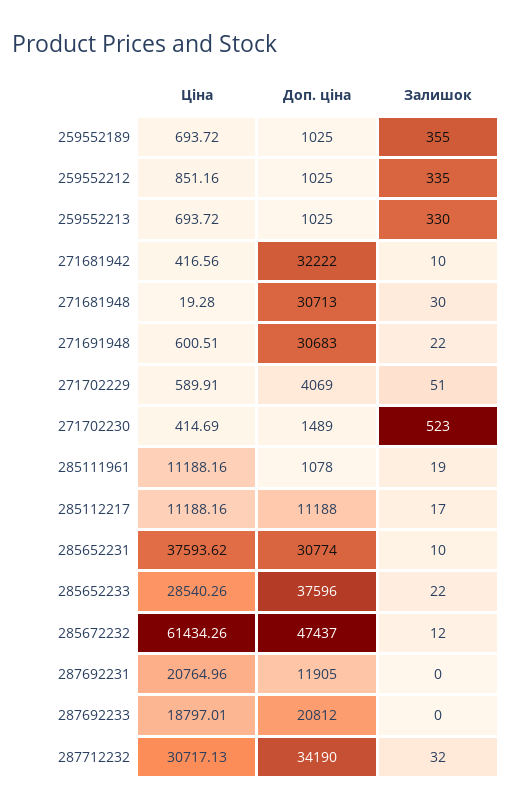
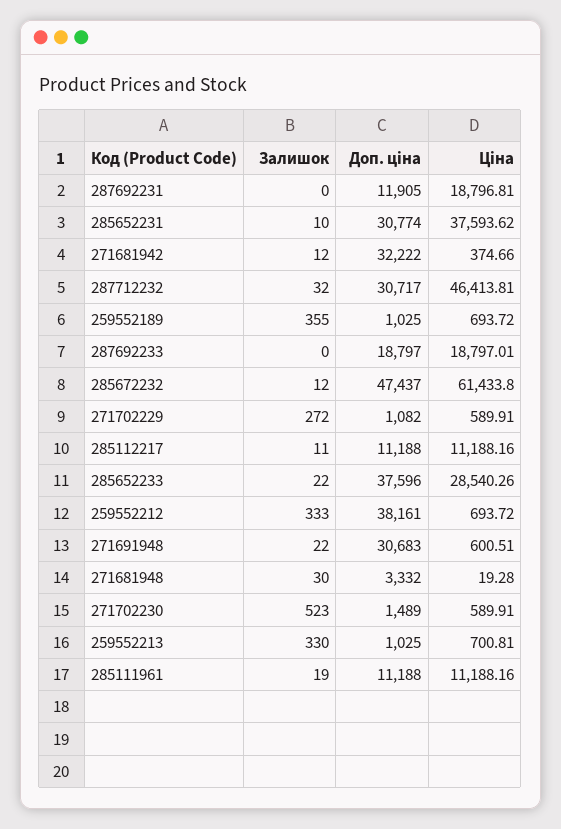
Ціна, 259552212: 851.16 -> 693.72
Доп. ціна, 259552212: 1025 -> 38161
Залишок, 259552212: 335 -> 333
Ціна, 259552213: 693.72 -> 700.81
Ціна, 271681942: 416.56 -> 374.66
Залишок, 271681942: 10 -> 12
Доп. ціна, 271681948: 30713 -> 3332
Доп. ціна, 271702229: 4069 -> 1082
Залишок, 271702229: 51 -> 272
Ціна, 271702230: 414.69 -> 589.91
Доп. ціна, 285111961: 1078 -> 11188
Залишок, 285112217: 17 -> 11
Ціна, 285672232: 61434.26 -> 61433.8
Ціна, 287692231: 20764.96 -> 18796.81
Доп. ціна, 287692233: 20812 -> 18797
Ціна, 287712232: 30717.13 -> 46413.81
Доп. ціна, 287712232: 34190 -> 30717

